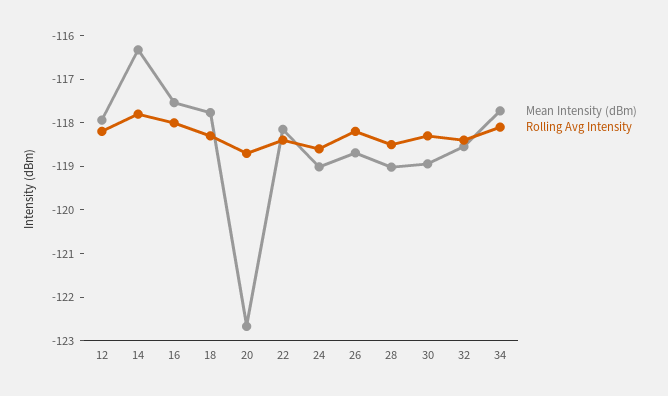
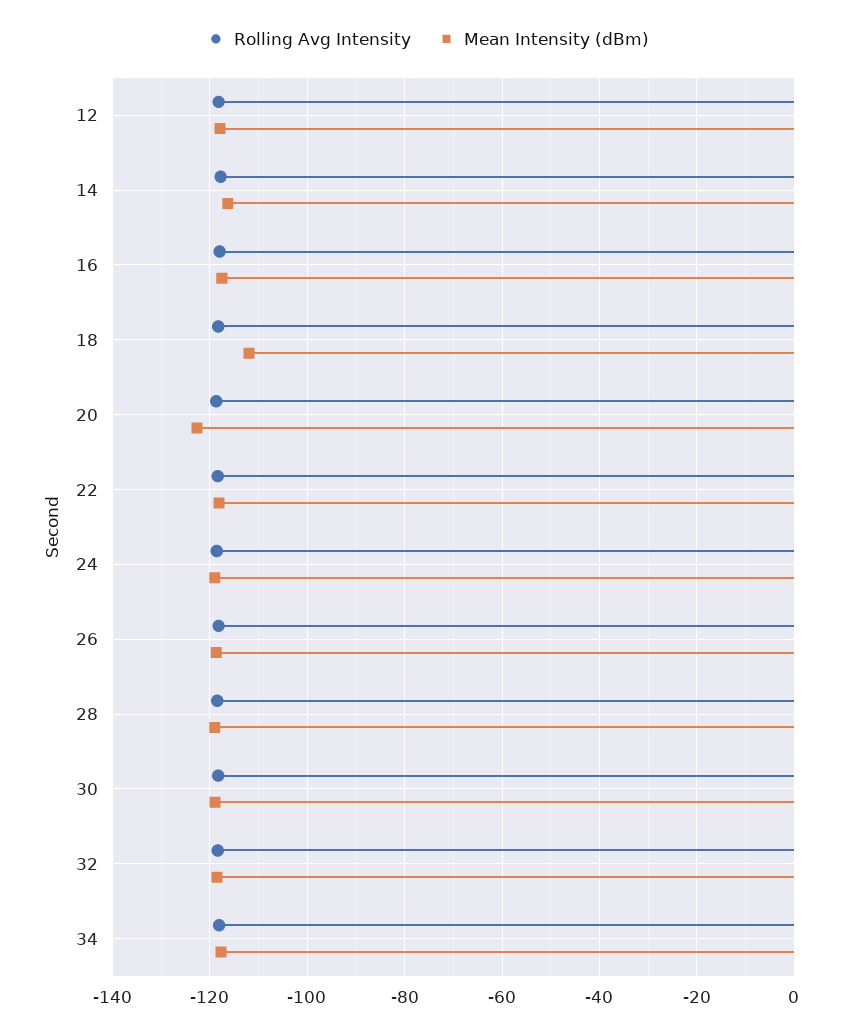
Mean Intensity (dBm), 18: -117.8 -> -112

